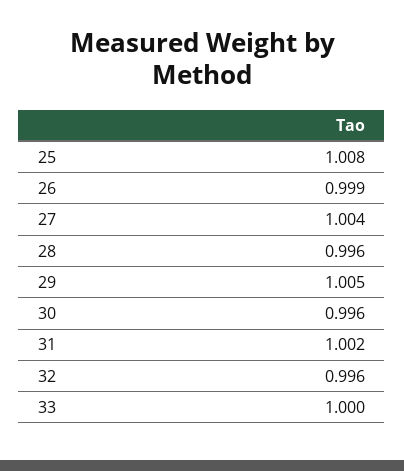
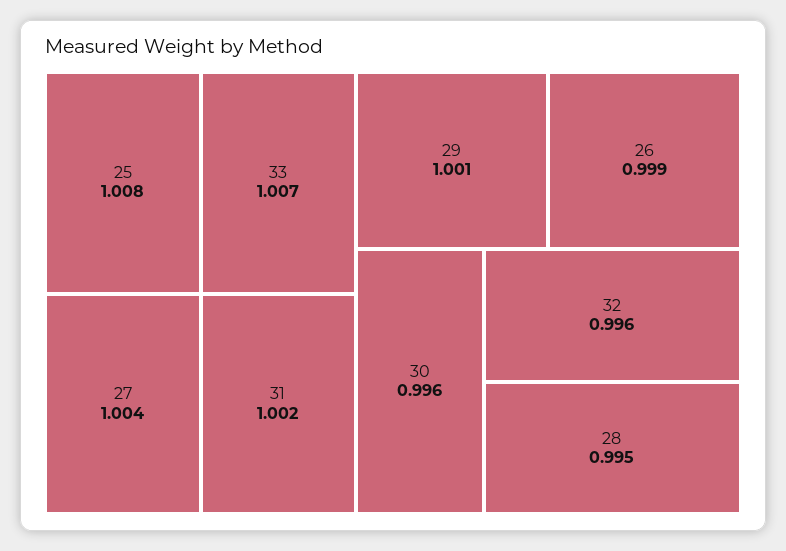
28: 0.996 -> 0.995
29: 1.005 -> 1.001
33: 1 -> 1.007

